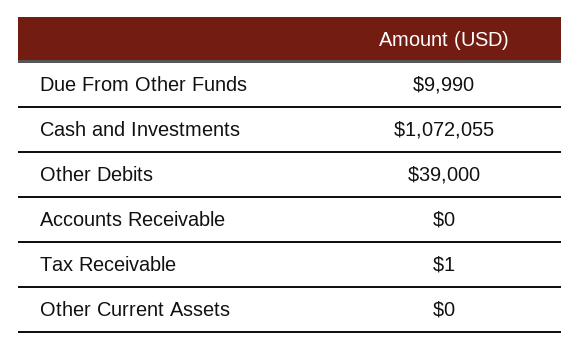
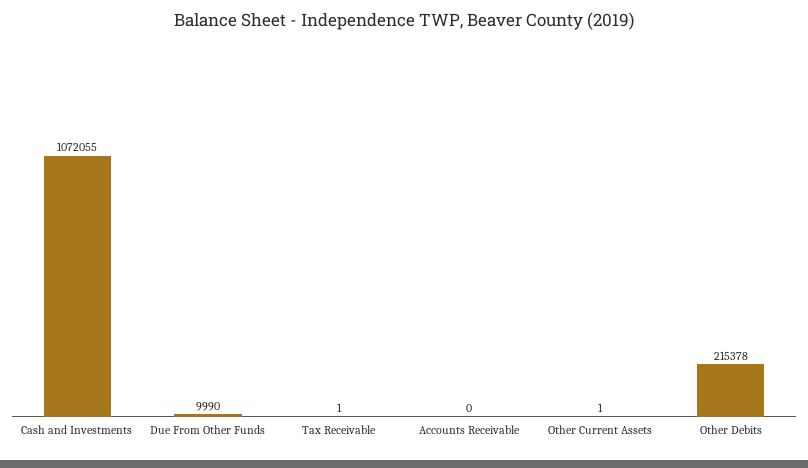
Other Debits: 39000 -> 215378
Other Current Assets: 0 -> 1

